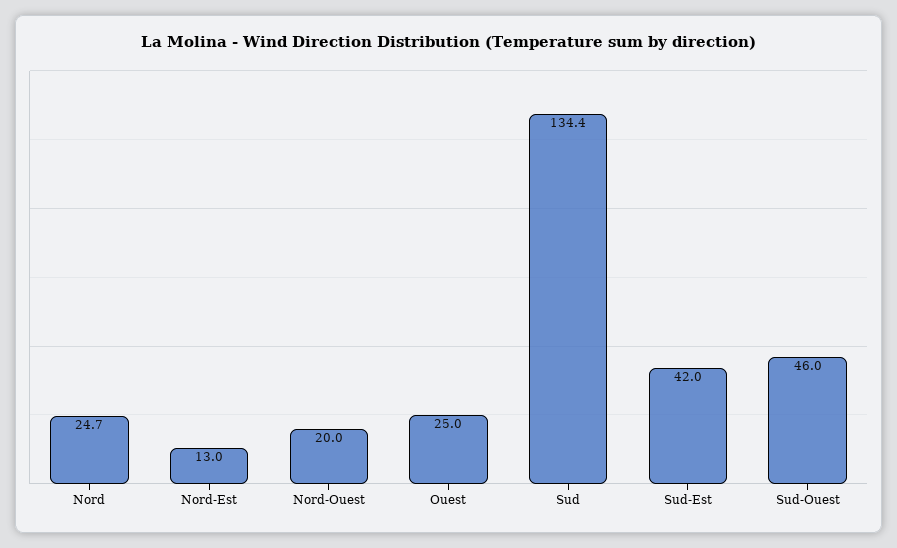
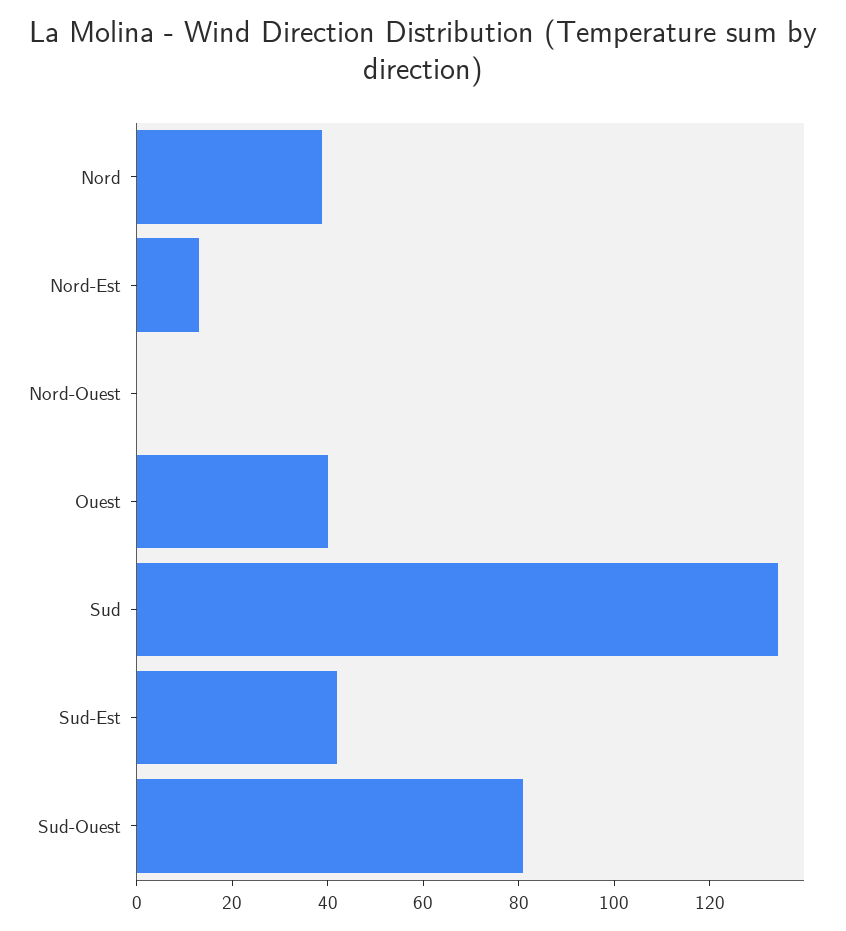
Nord: 24.7 -> 40
Nord-Ouest: 20 -> 0
Ouest: 25 -> 40
Sud-Ouest: 46 -> 80

